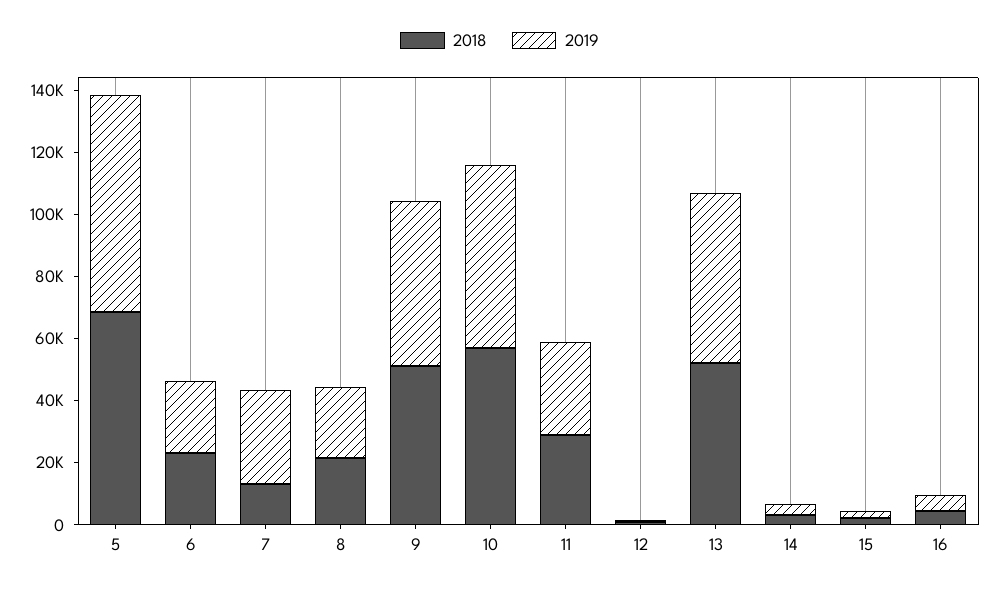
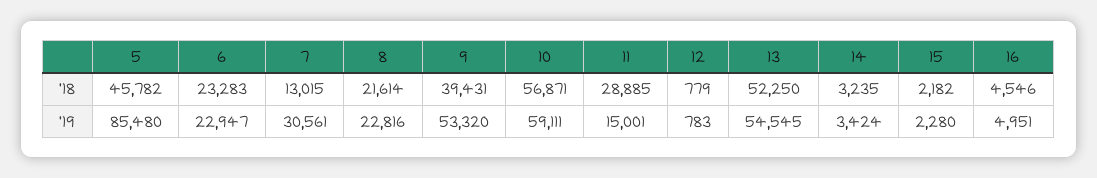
2018, 5: 70000 -> 45782
2019, 5: 70000 -> 85480
2018, 9: 50000 -> 39431
2019, 11: 30000 -> 15001

